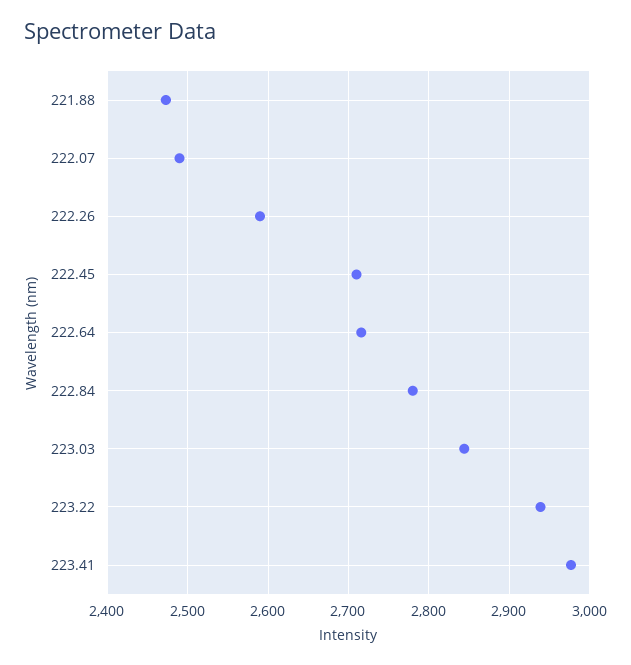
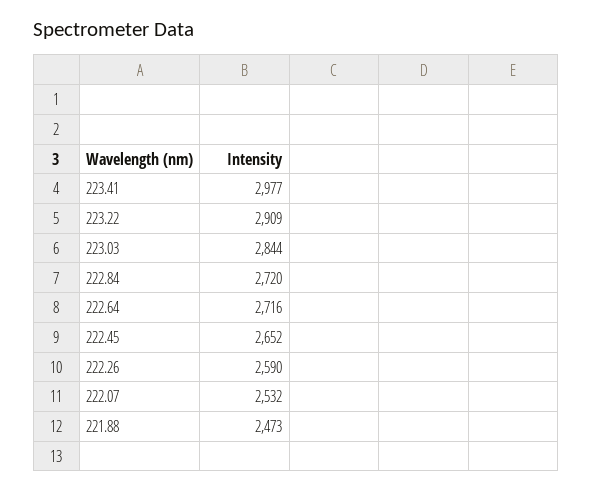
222.07: 2490 -> 2532
222.45: 2710 -> 2652
222.84: 2780 -> 2720
223.22: 2940 -> 2909

